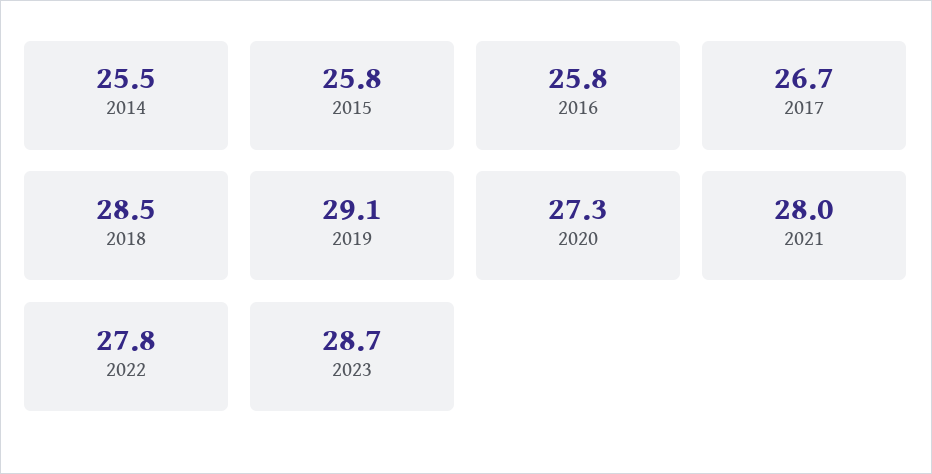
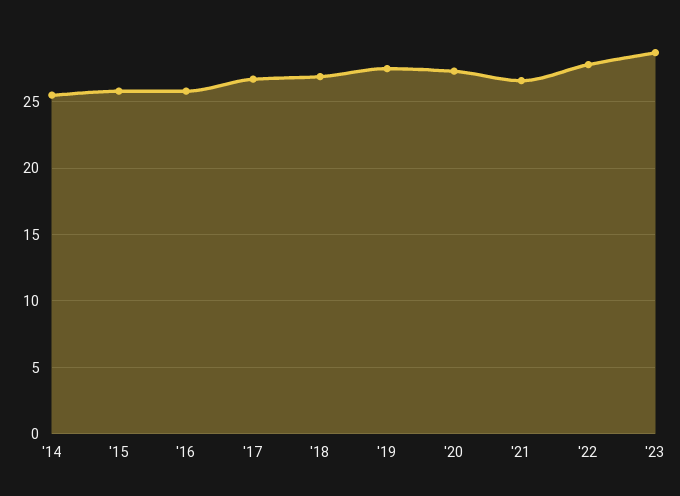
2018: 28.5 -> 27
2019: 29.1 -> 27.5
2021: 28 -> 26.5

